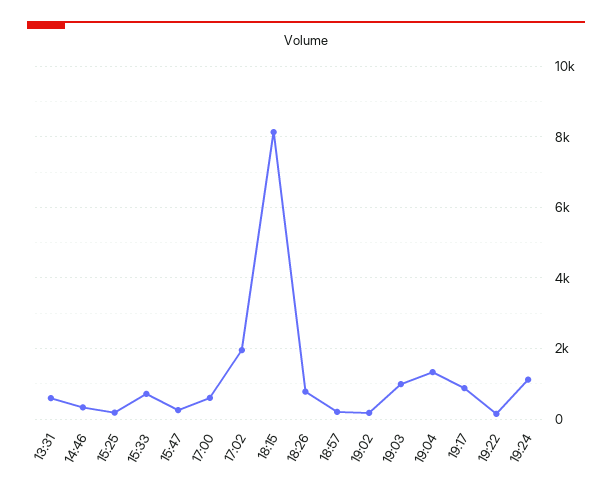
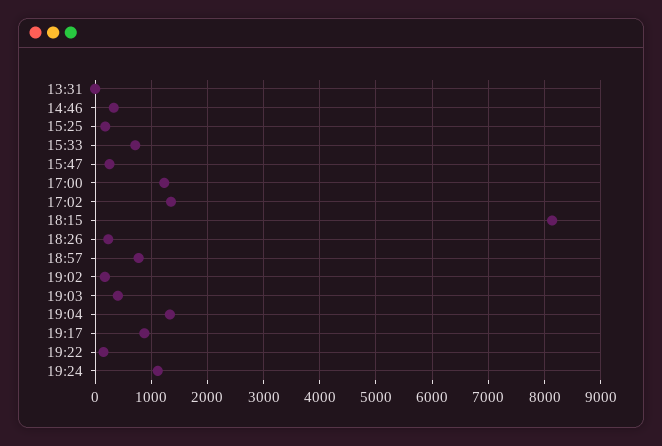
13:31: 600 -> 0
17:00: 600 -> 1200
17:02: 2000 -> 1400
18:26: 800 -> 200
18:57: 200 -> 800
19:03: 1000 -> 400

